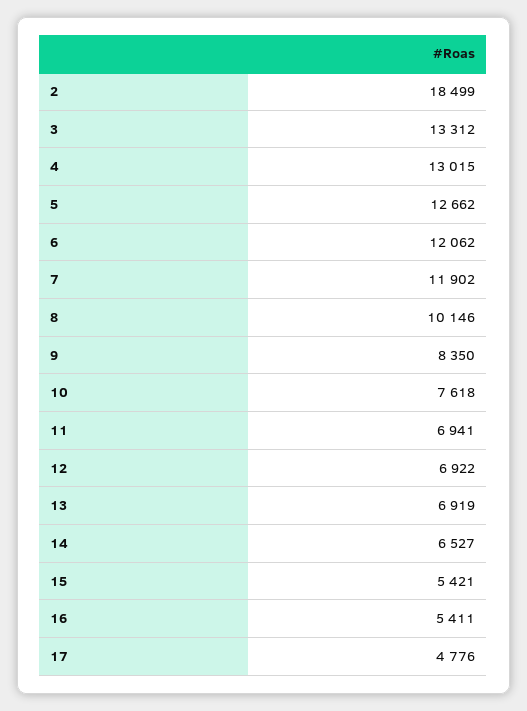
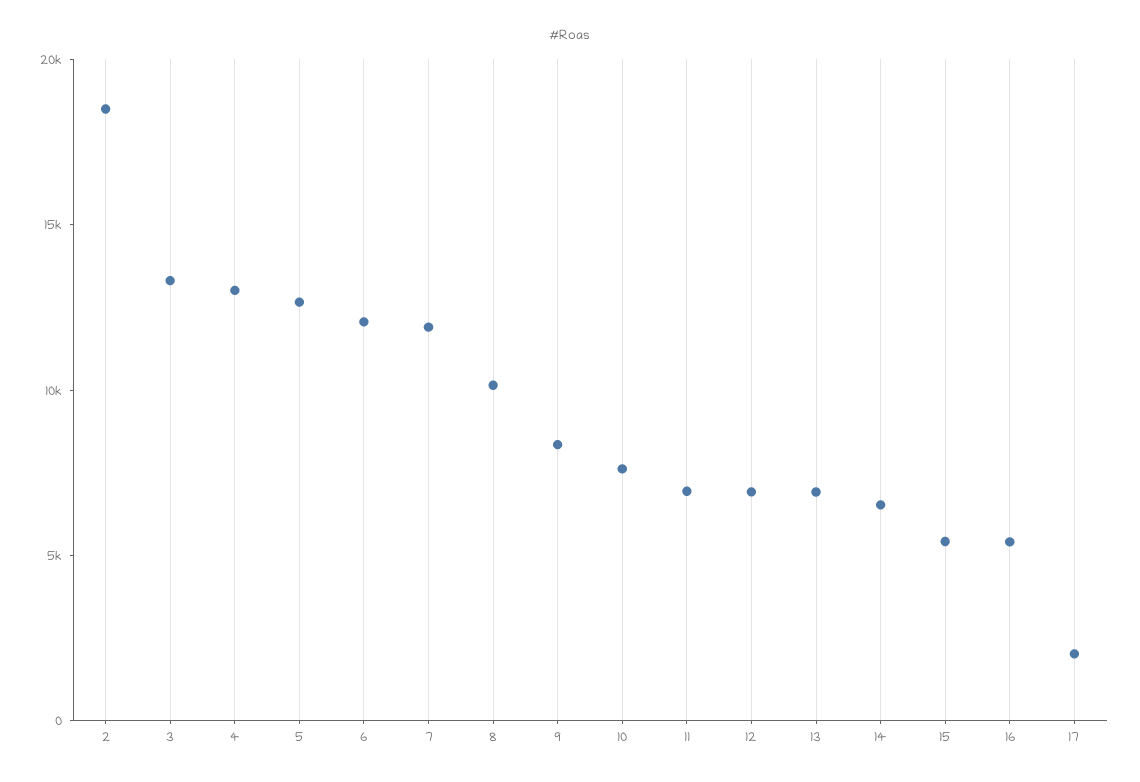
17: 4776 -> 2000

